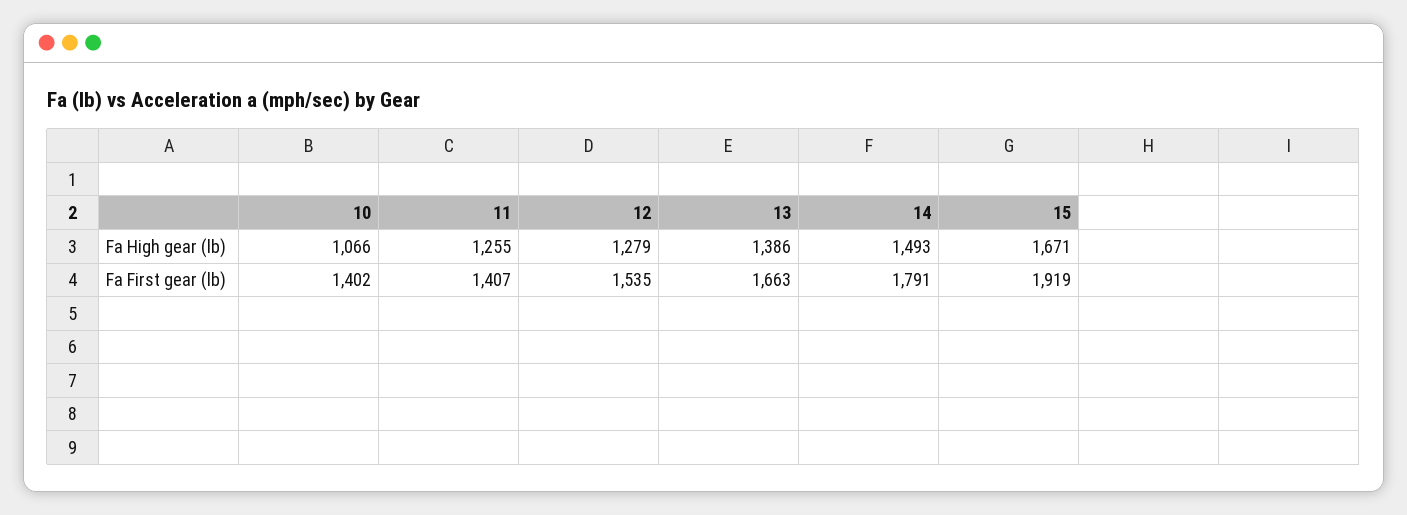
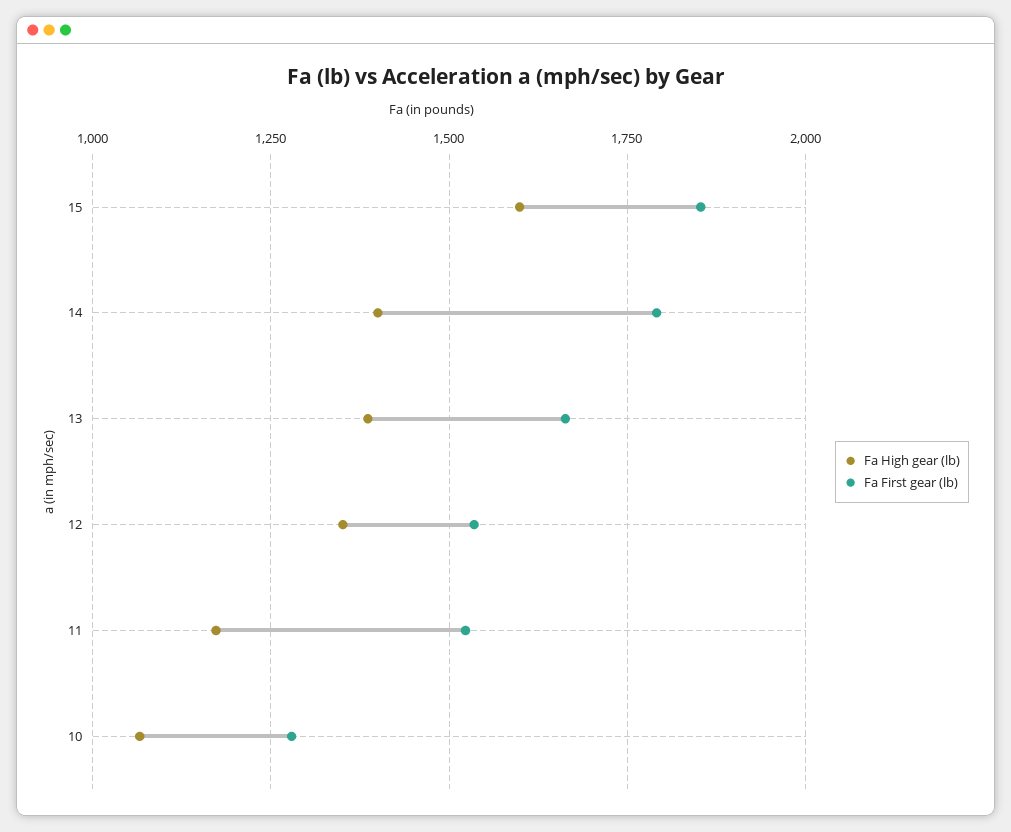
Fa High gear (lb), 11: 1255 -> 1175
Fa High gear (lb), 12: 1279 -> 1350
Fa High gear (lb), 14: 1493 -> 1400
Fa High gear (lb), 15: 1671 -> 1600
Fa First gear (lb), 10: 1402 -> 1275
Fa First gear (lb), 11: 1407 -> 1525
Fa First gear (lb), 15: 1919 -> 1850

